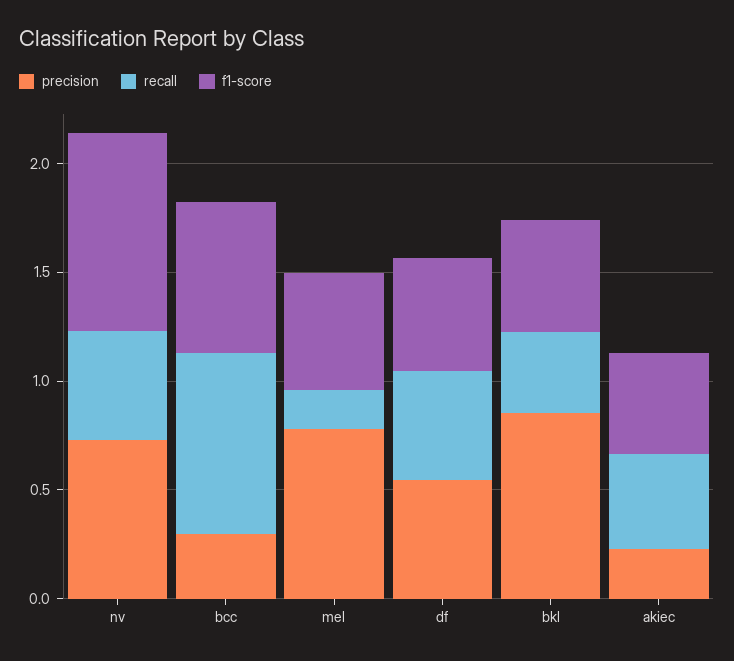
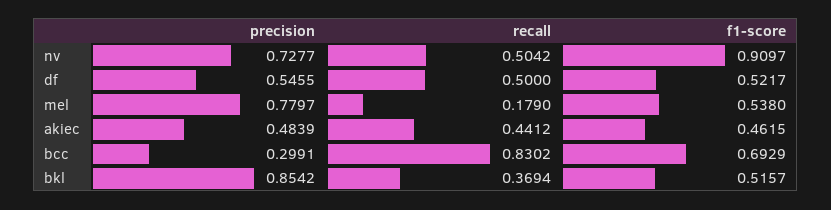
precision, akiec: 0.2 -> 0.4839

